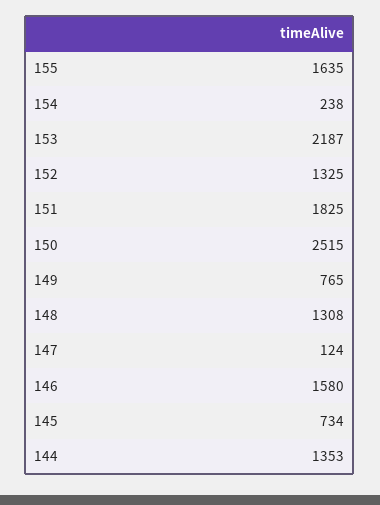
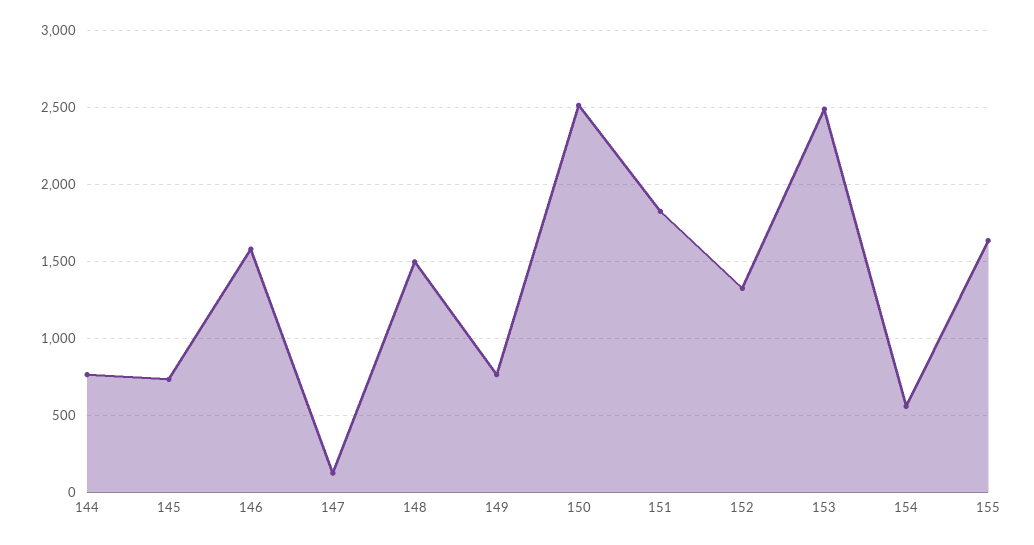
154: 238 -> 550
153: 2187 -> 2500
148: 1308 -> 1500
144: 1353 -> 750

